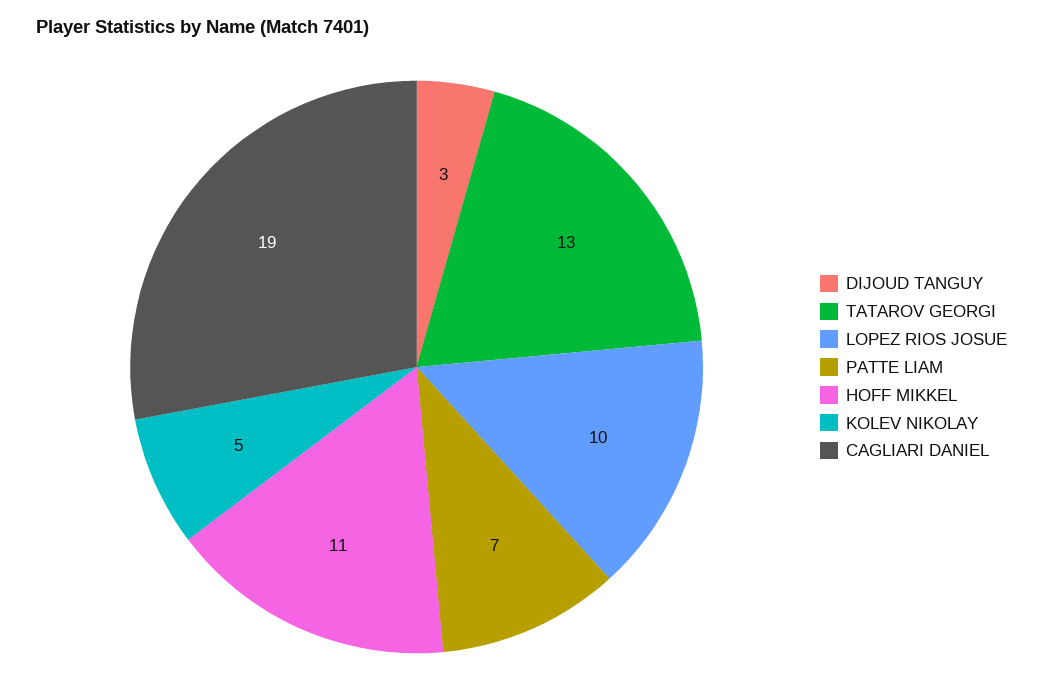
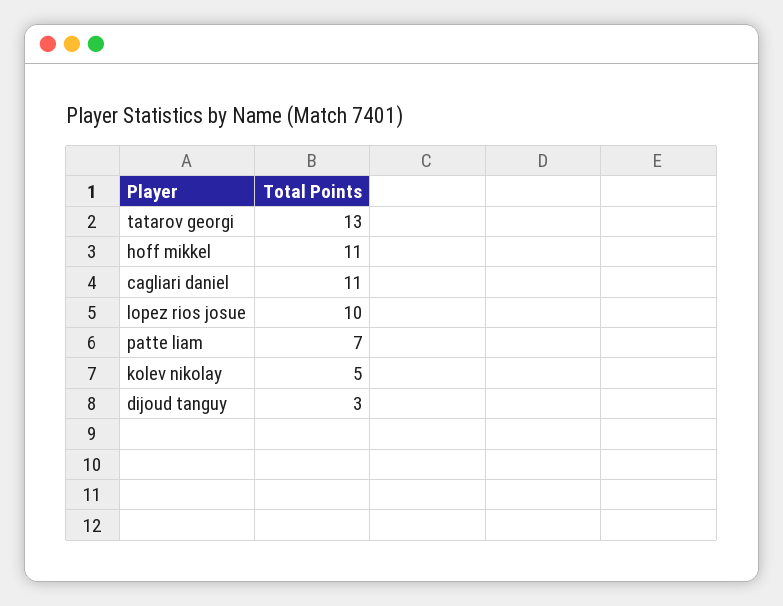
CAGLIARI DANIEL: 19 -> 11

